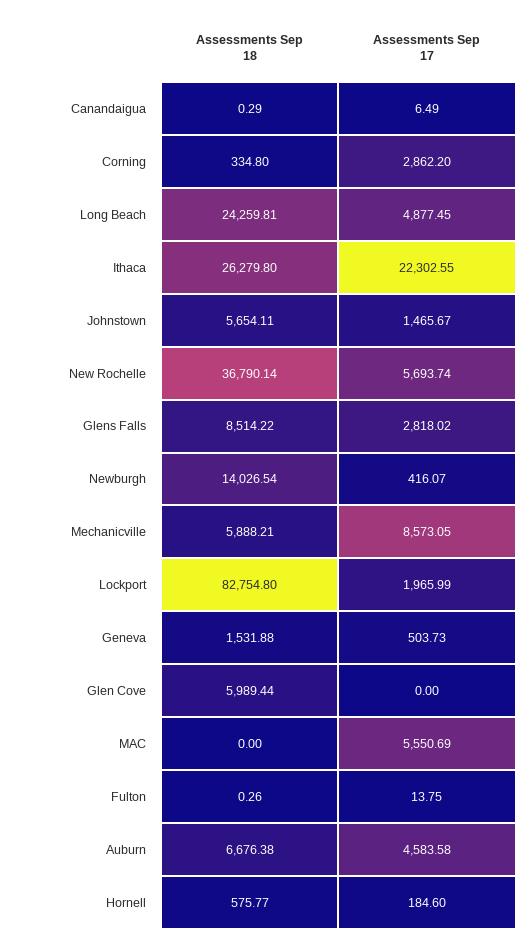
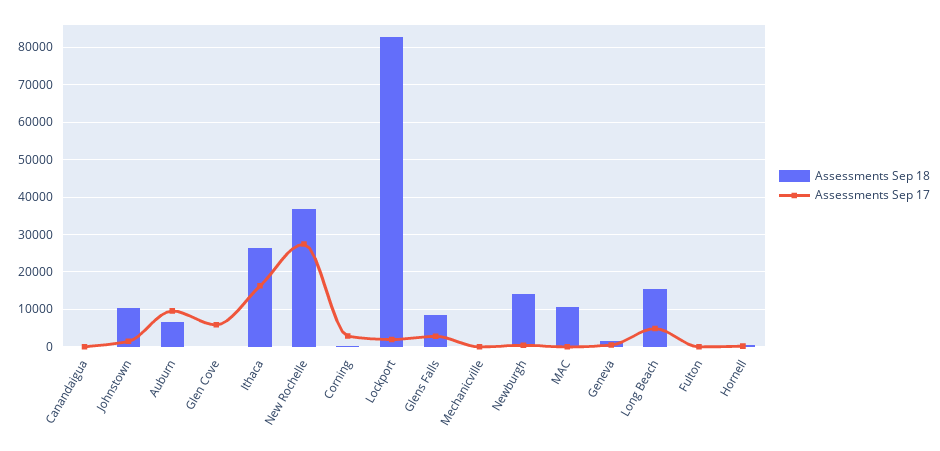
Assessments Sep 18, Long Beach: 24259.81 -> 16000
Assessments Sep 17, Ithaca: 22302.55 -> 16000
Assessments Sep 18, Johnstown: 5654.11 -> 10000
Assessments Sep 17, New Rochelle: 5693.74 -> 28000
Assessments Sep 18, Mechanicville: 5888.21 -> 0
Assessments Sep 17, Mechanicville: 8573.05 -> 0
Assessments Sep 18, Glen Cove: 5989.44 -> 0
Assessments Sep 17, Glen Cove: 0 -> 6000
Assessments Sep 18, MAC: 0 -> 10000
Assessments Sep 17, MAC: 5550.69 -> 0
Assessments Sep 17, Auburn: 4583.58 -> 10000

